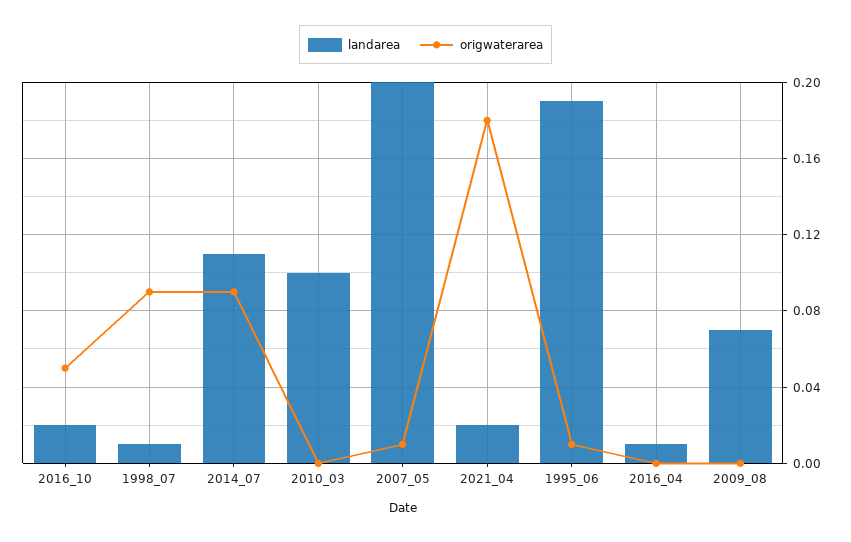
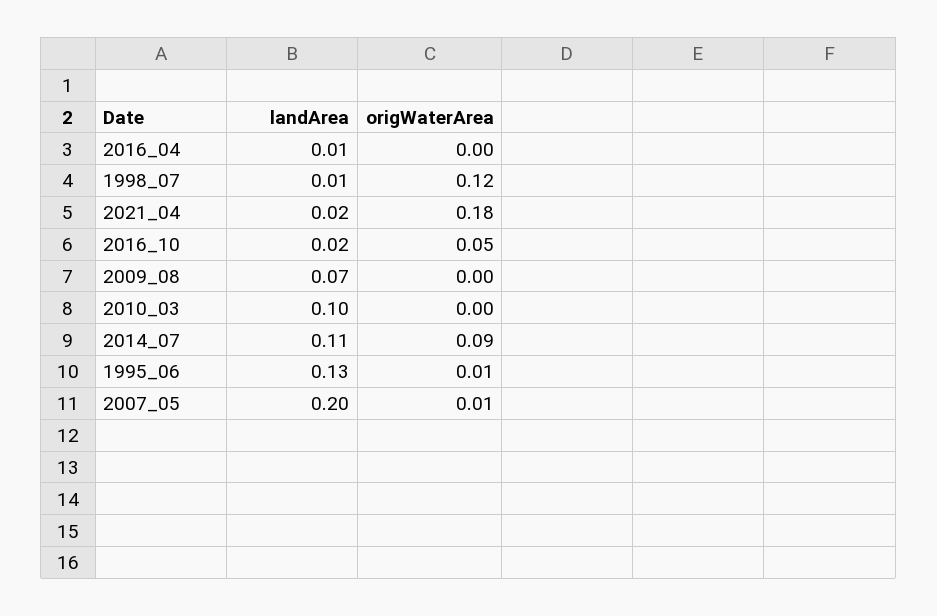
origwaterarea, 1998_07: 0.09 -> 0.12
landarea, 1995_06: 0.19 -> 0.13

